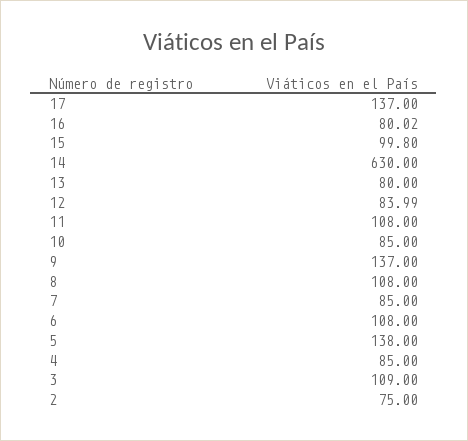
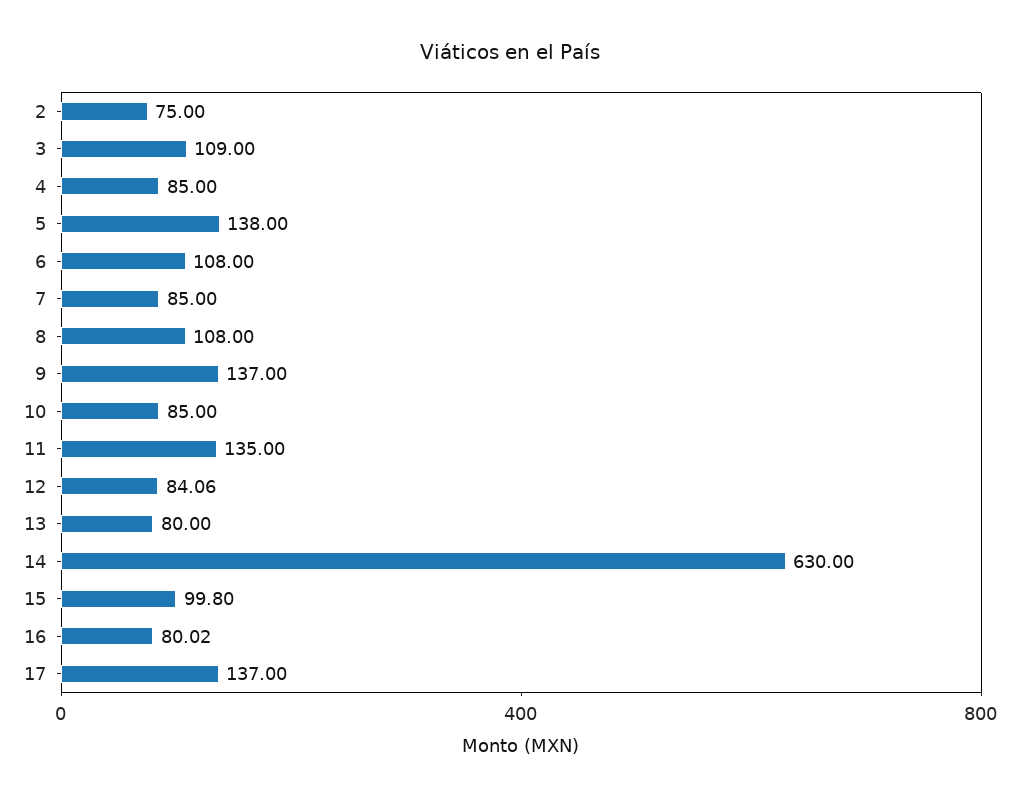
12: 83.99 -> 84.06
11: 108 -> 135

